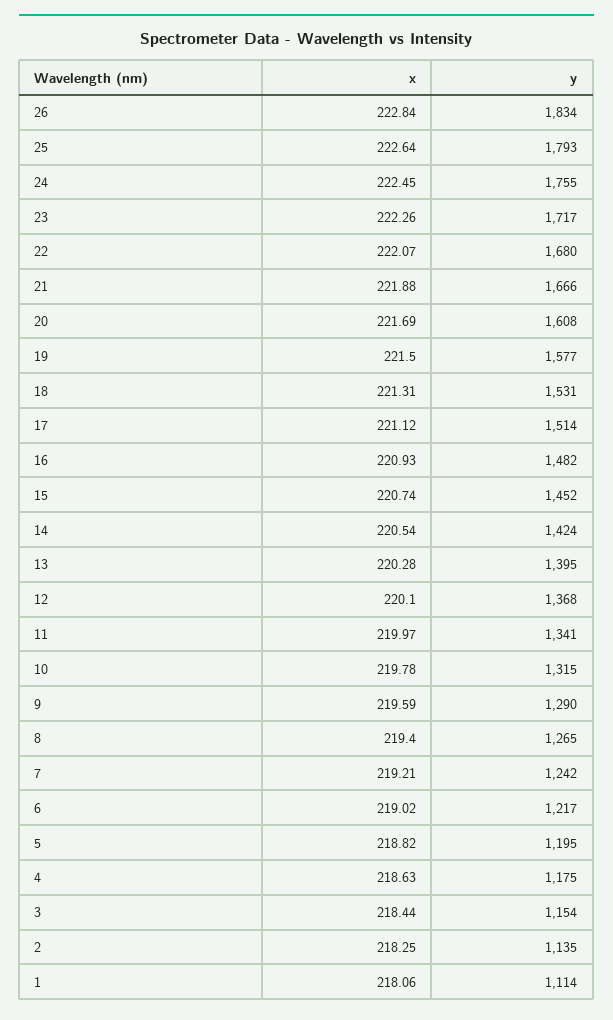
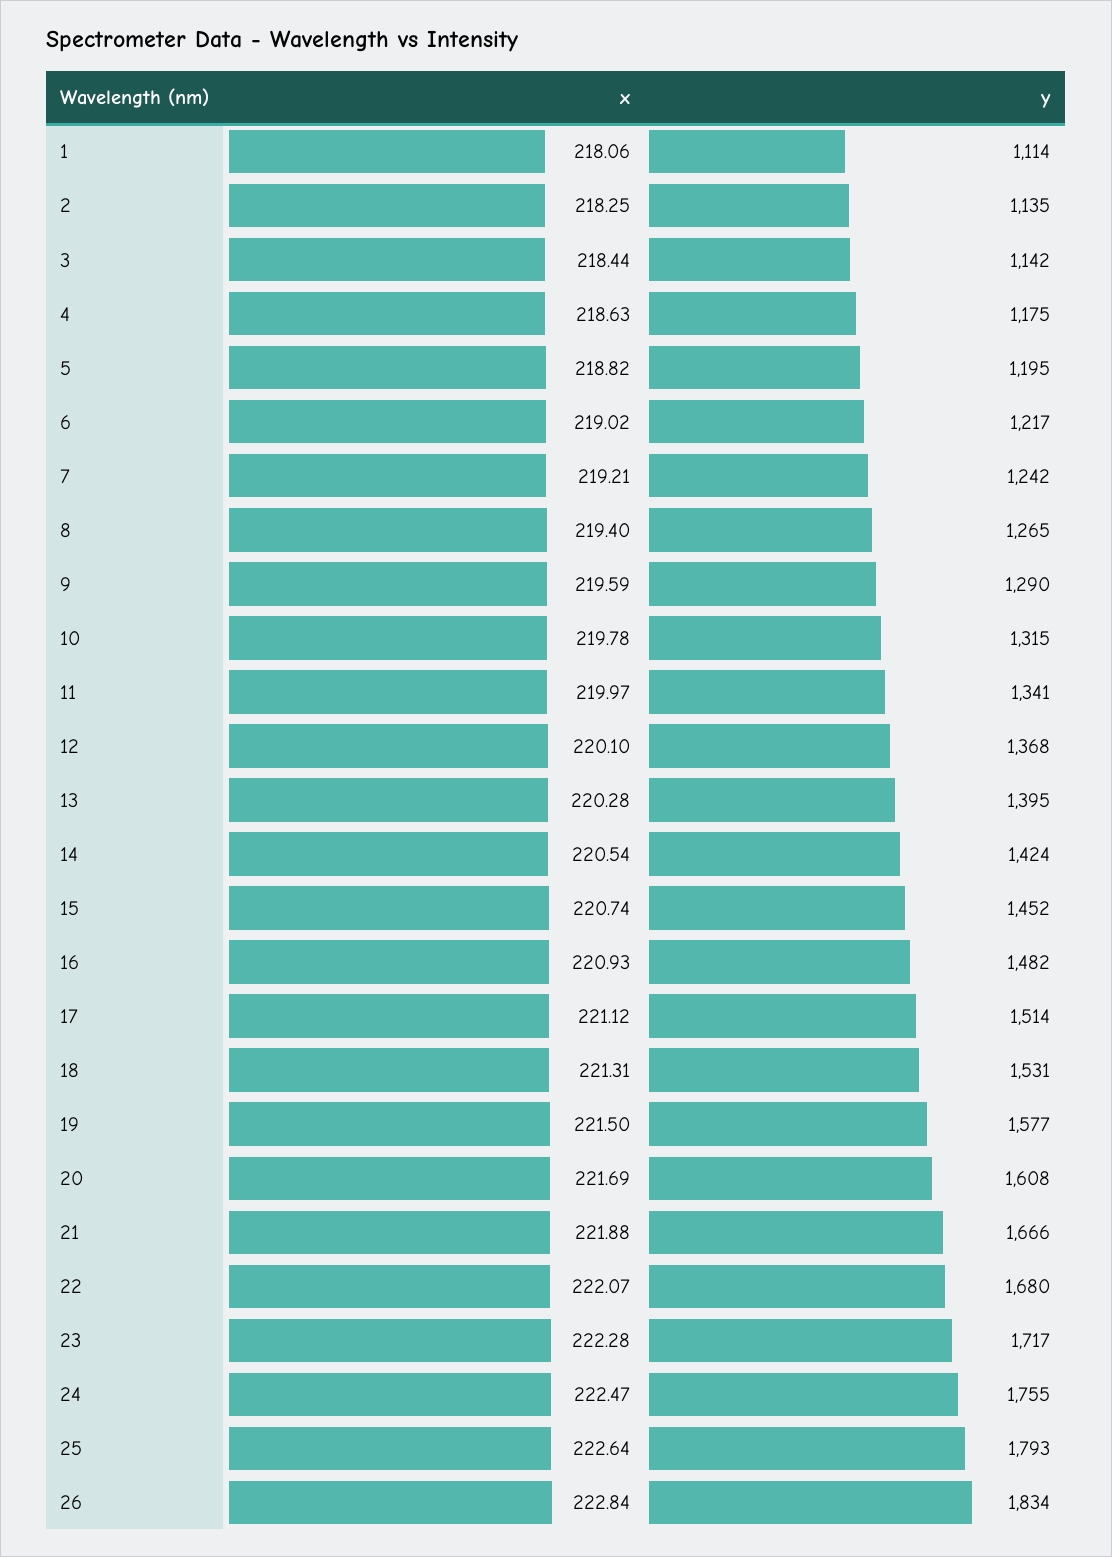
x, 24: 222.45 -> 222.47
x, 23: 222.26 -> 222.28
y, 3: 1154 -> 1142

